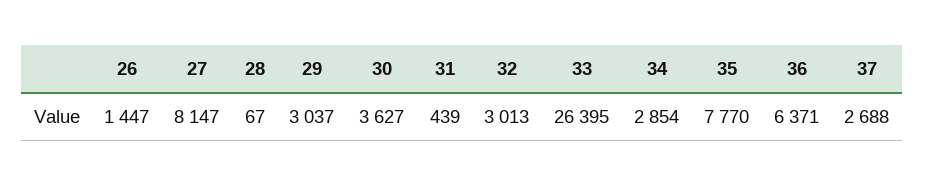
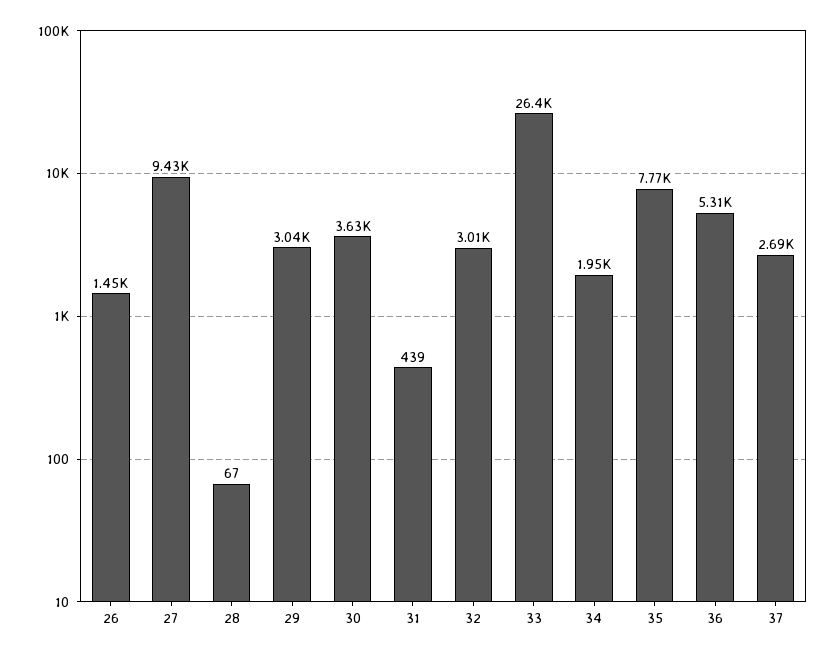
27: 8147 -> 9430
34: 2854 -> 1950
36: 6371 -> 5310

